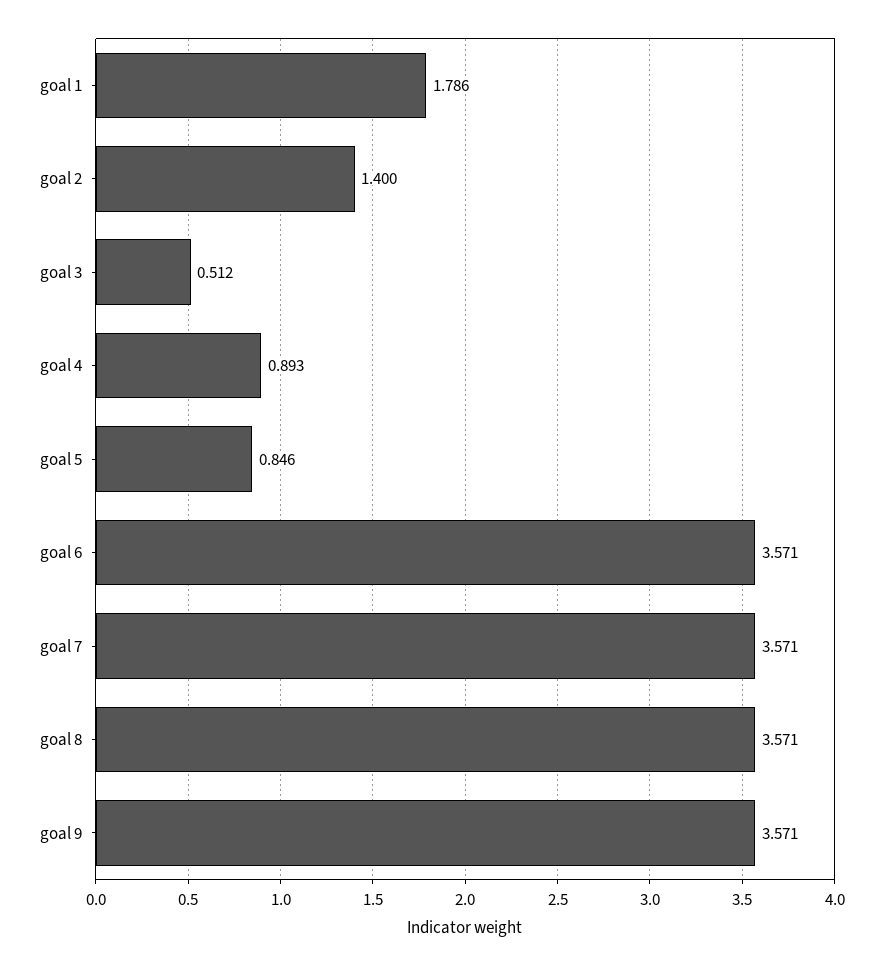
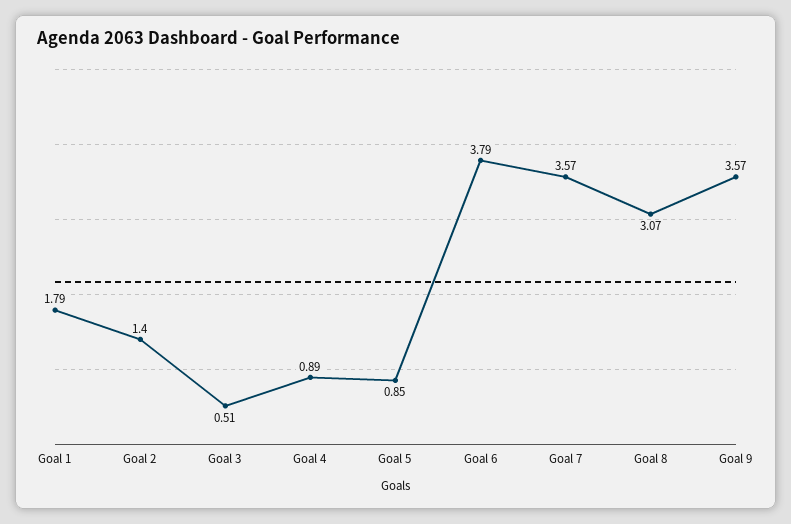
goal 6: 3.571 -> 3.79
goal 8: 3.571 -> 3.07

